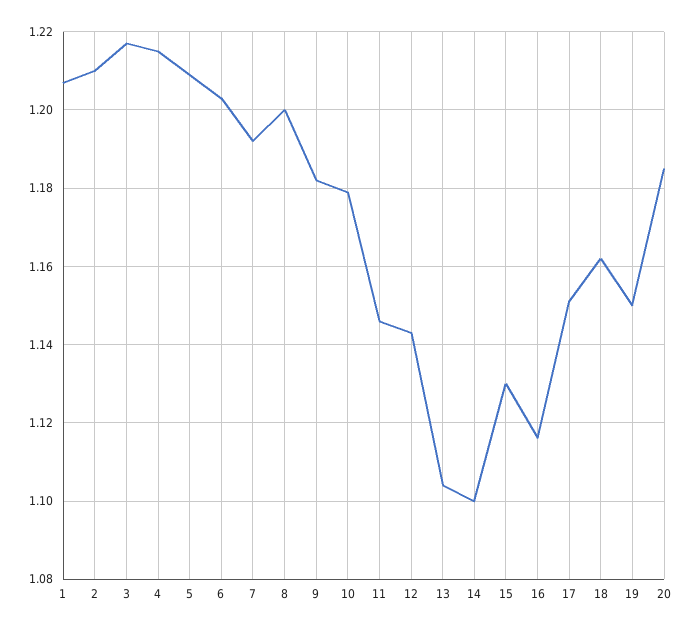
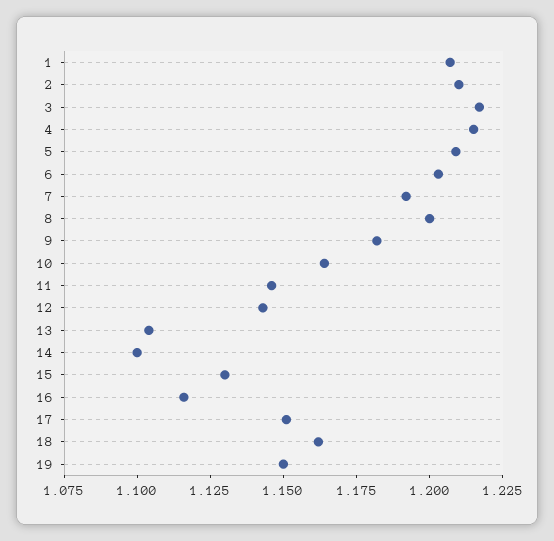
10: 1.18 -> 1.165
20: 1.185 -> none

